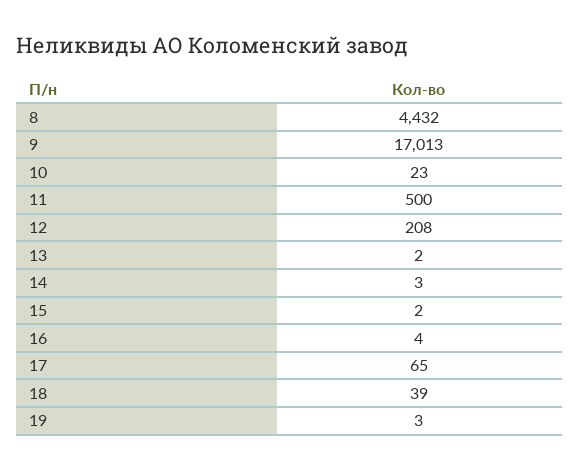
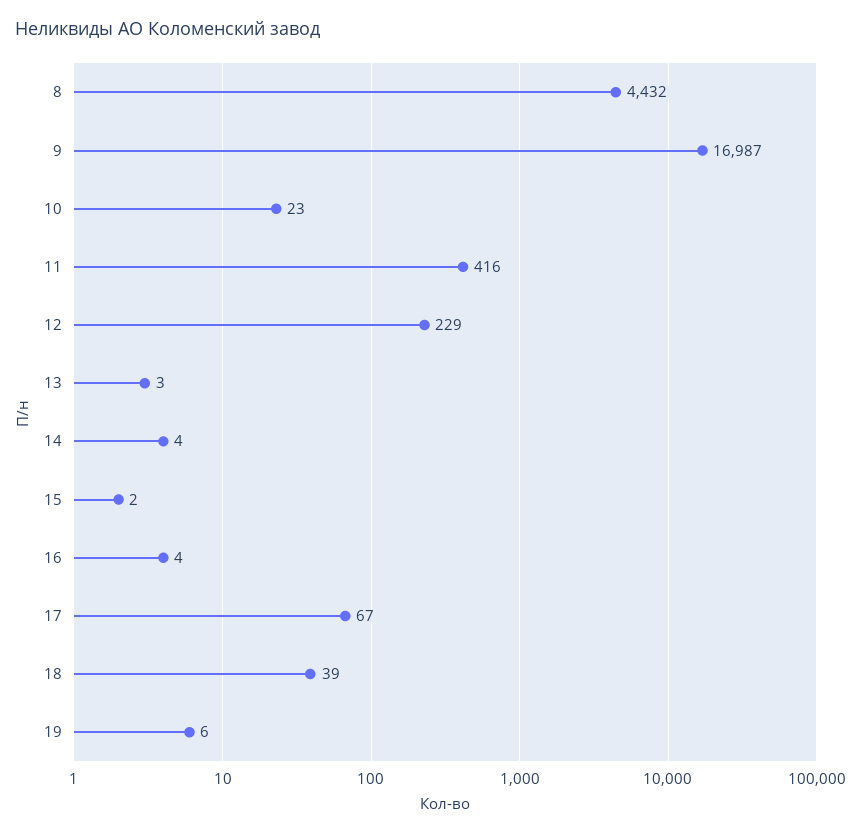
9: 17013 -> 16987
11: 500 -> 416
12: 208 -> 229
13: 2 -> 3
14: 3 -> 4
17: 65 -> 67
19: 3 -> 6

